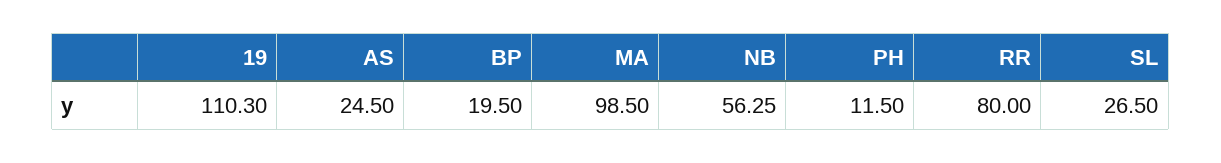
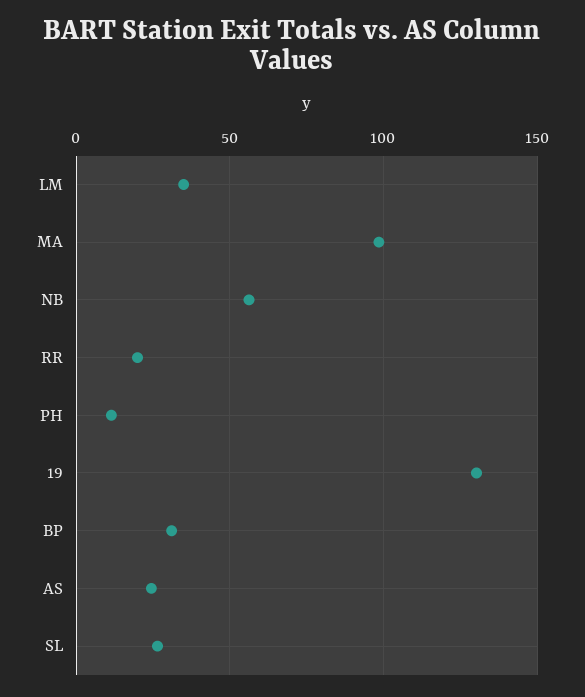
19: 110.3 -> 130
BP: 19.5 -> 30
RR: 80 -> 20
LM: none -> 35

